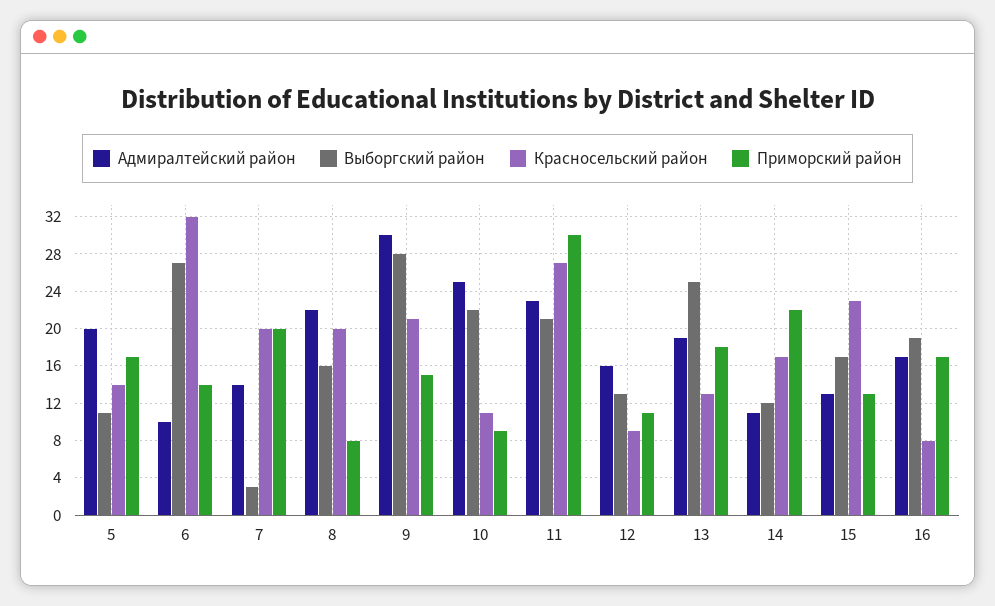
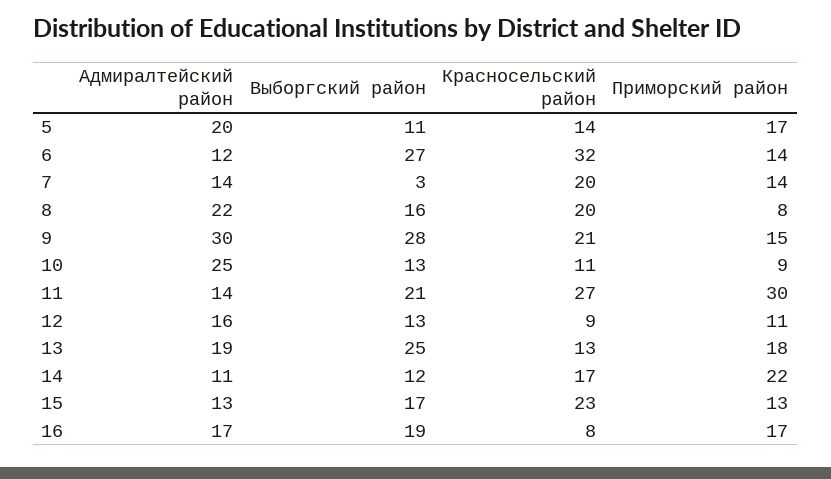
Адмиралтейский район, 6: 10 -> 12
Приморский район, 7: 20 -> 14
Выборгский район, 10: 22 -> 13
Адмиралтейский район, 11: 23 -> 14

